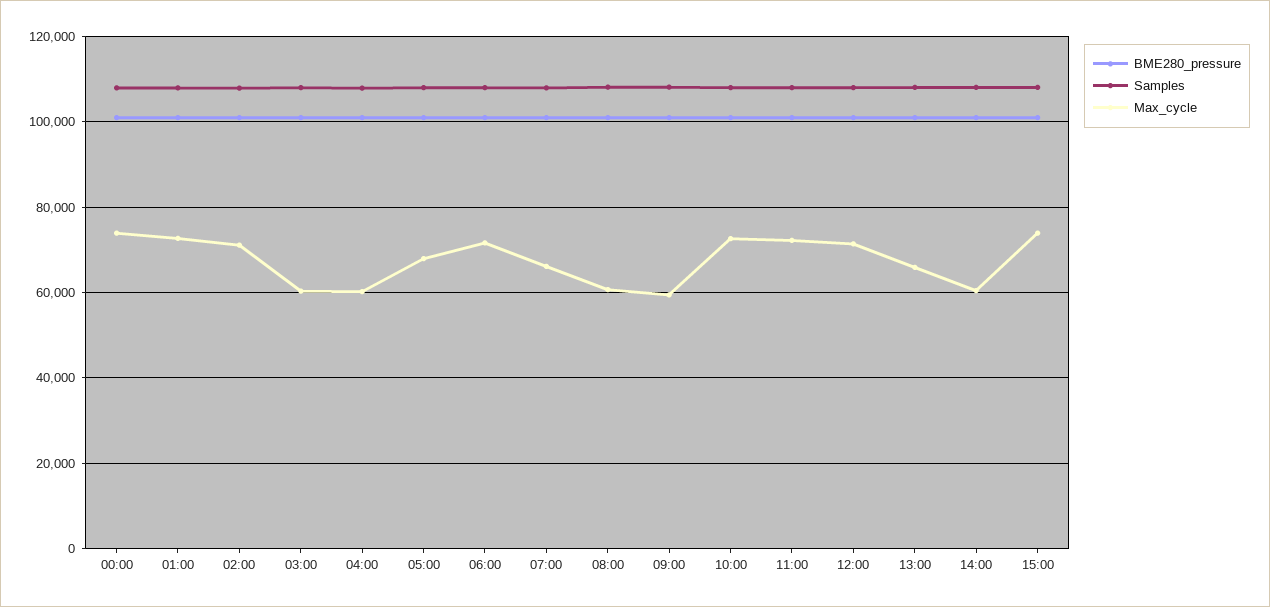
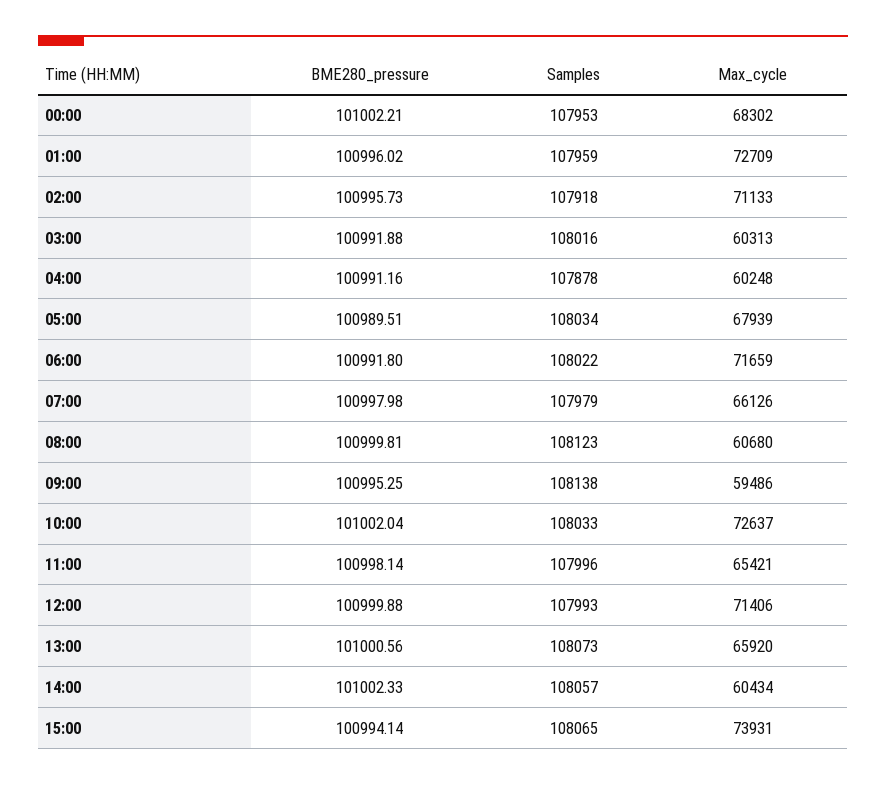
Max_cycle, 00:00: 74000 -> 68302
Max_cycle, 11:00: 72000 -> 65421

